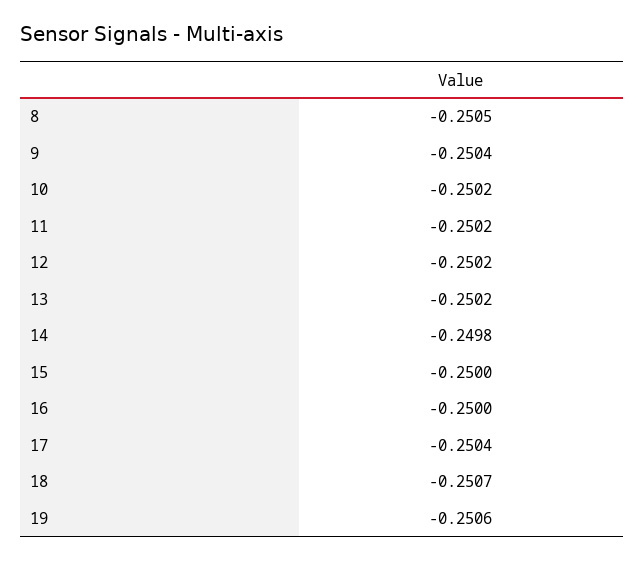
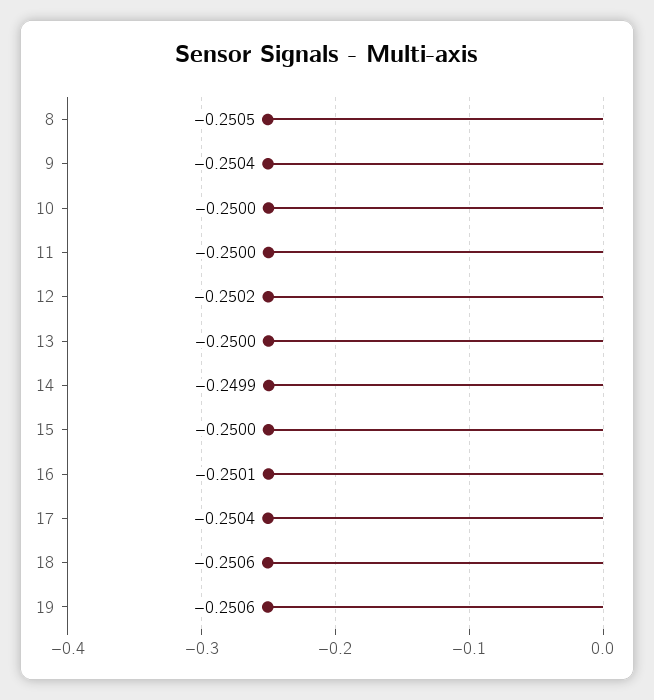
10: -0.2502 -> -0.25
11: -0.2502 -> -0.25
13: -0.2502 -> -0.25
14: -0.2498 -> -0.2499
16: -0.25 -> -0.2501
18: -0.2507 -> -0.2506

